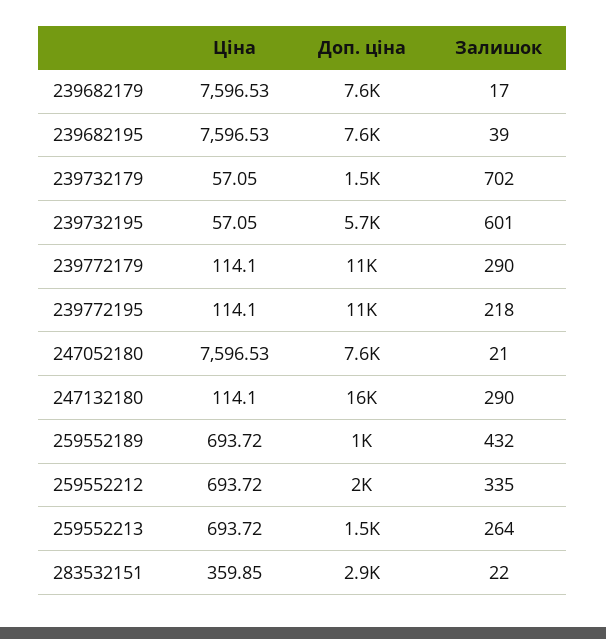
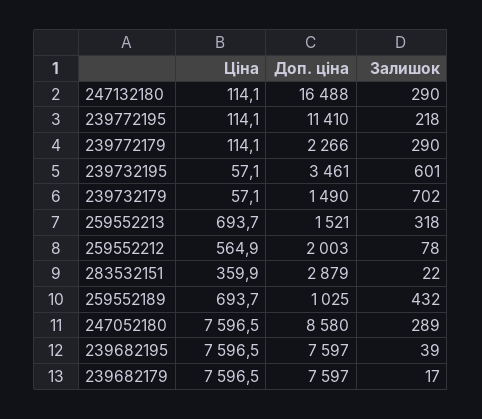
Доп. ціна, 239732195: 5700 -> 3461
Доп. ціна, 239772179: 11000 -> 2266
Доп. ціна, 247052180: 7600 -> 8580
Залишок, 247052180: 21 -> 289
Ціна, 259552212: 693.72 -> 564.9
Залишок, 259552212: 335 -> 78
Залишок, 259552213: 264 -> 318

